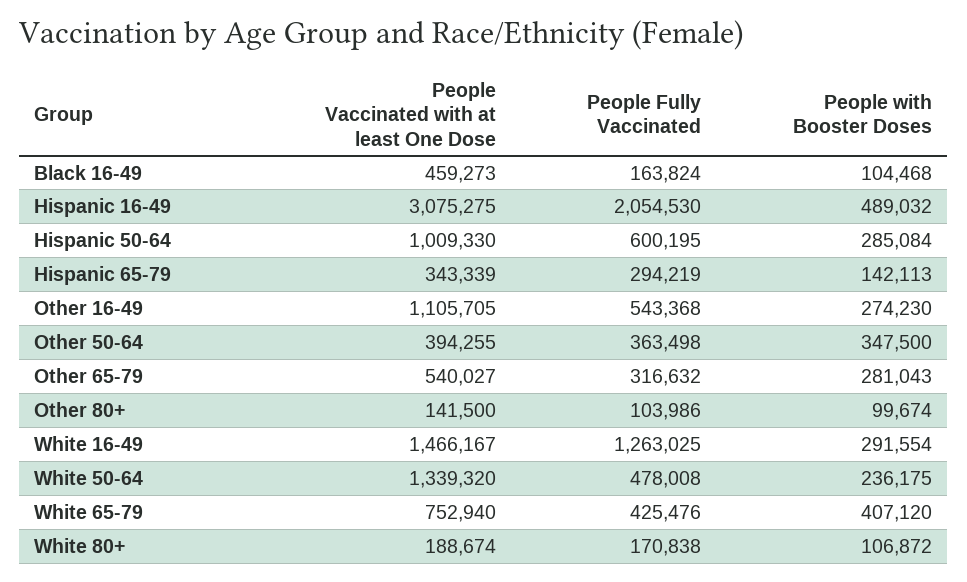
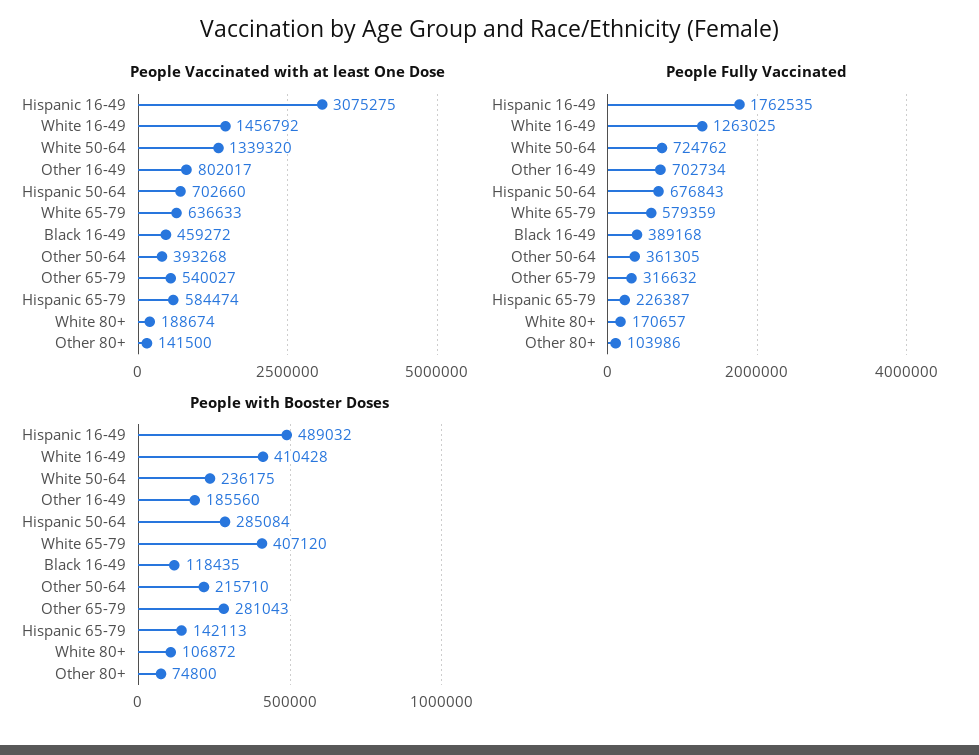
People Vaccinated with at least One Dose, Black 16-49: 459273 -> 459272
People Fully Vaccinated, Black 16-49: 163824 -> 389168
People with Booster Doses, Black 16-49: 104468 -> 118435
People Fully Vaccinated, Hispanic 16-49: 2054530 -> 1762535
People Vaccinated with at least One Dose, Hispanic 50-64: 1009330 -> 702660
People Fully Vaccinated, Hispanic 50-64: 600195 -> 676843
People Vaccinated with at least One Dose, Hispanic 65-79: 343339 -> 584474
People Fully Vaccinated, Hispanic 65-79: 294219 -> 226387
People Vaccinated with at least One Dose, Other 16-49: 1105705 -> 802017
People Fully Vaccinated, Other 16-49: 543368 -> 702734
People with Booster Doses, Other 16-49: 274230 -> 185560
People Vaccinated with at least One Dose, Other 50-64: 394255 -> 393268
People Fully Vaccinated, Other 50-64: 363498 -> 361305
People with Booster Doses, Other 50-64: 347500 -> 215710
People with Booster Doses, Other 80+: 99674 -> 74800
People Vaccinated with at least One Dose, White 16-49: 1466167 -> 1456792
People with Booster Doses, White 16-49: 291554 -> 410428
People Fully Vaccinated, White 50-64: 478008 -> 724762
People Vaccinated with at least One Dose, White 65-79: 752940 -> 636633
People Fully Vaccinated, White 65-79: 425476 -> 579359
People Fully Vaccinated, White 80+: 170838 -> 170657

